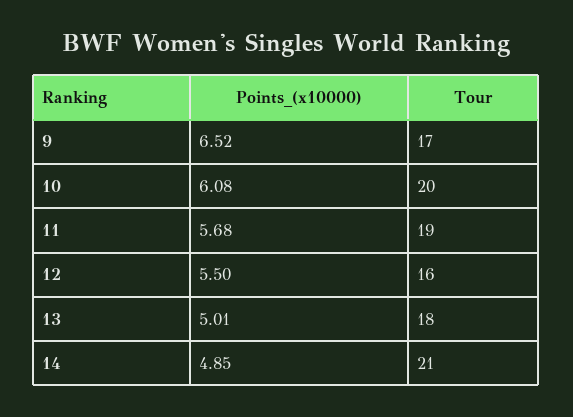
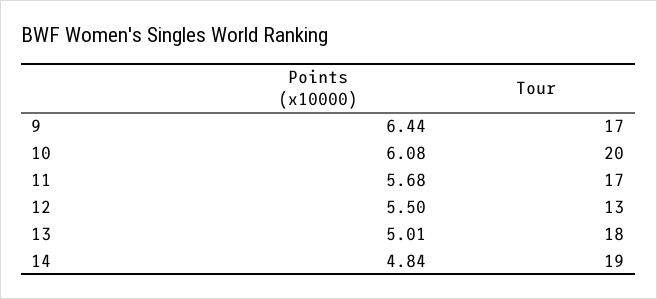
Points_(x10000), 9: 6.52 -> 6.44
Tour, 11: 19 -> 17
Tour, 12: 16 -> 13
Points_(x10000), 14: 4.85 -> 4.84
Tour, 14: 21 -> 19

